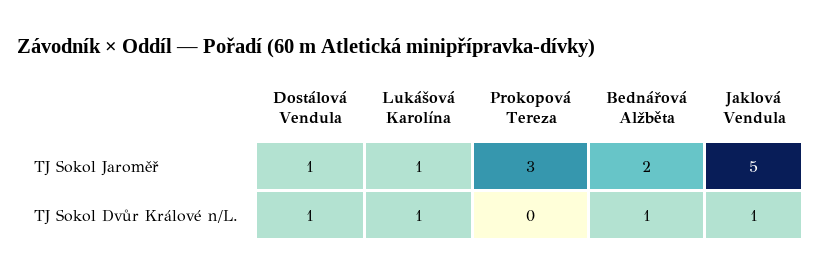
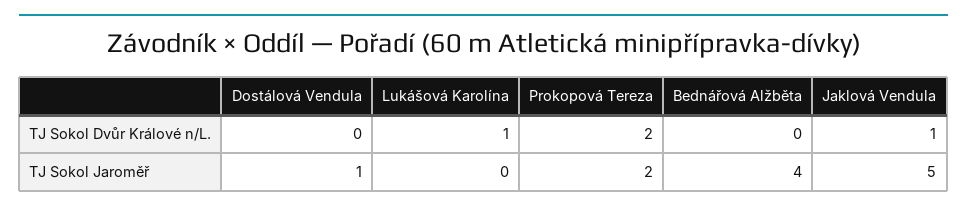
Lukášová Karolína, TJ Sokol Jaroměř: 1 -> 0
Prokopová Tereza, TJ Sokol Jaroměř: 3 -> 2
Bednářová Alžběta, TJ Sokol Jaroměř: 2 -> 4
Dostálová Vendula, TJ Sokol Dvůr Králové n/L.: 1 -> 0
Prokopová Tereza, TJ Sokol Dvůr Králové n/L.: 0 -> 2
Bednářová Alžběta, TJ Sokol Dvůr Králové n/L.: 1 -> 0

